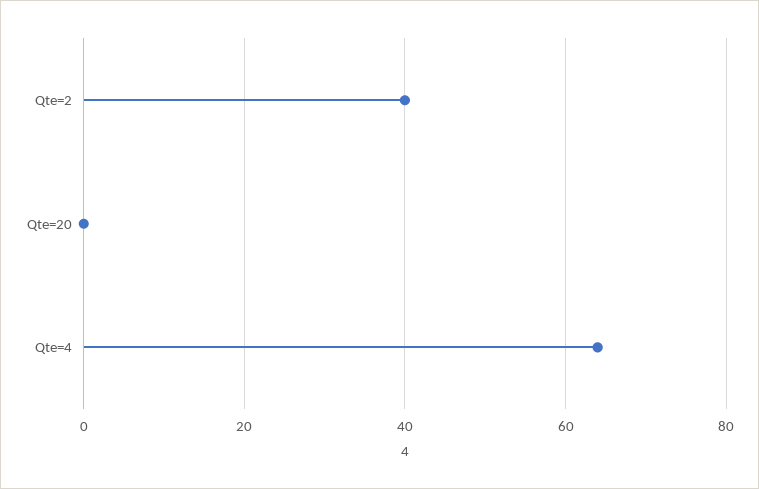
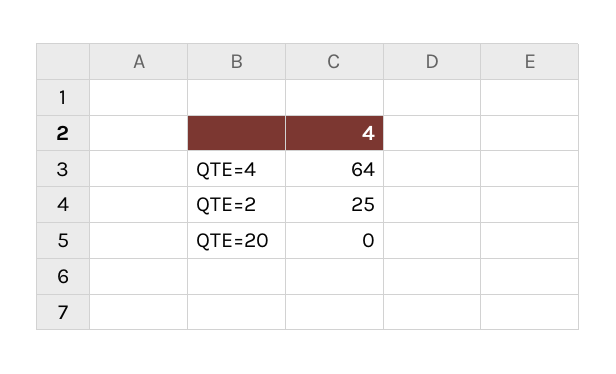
Qte=2: 40 -> 25

